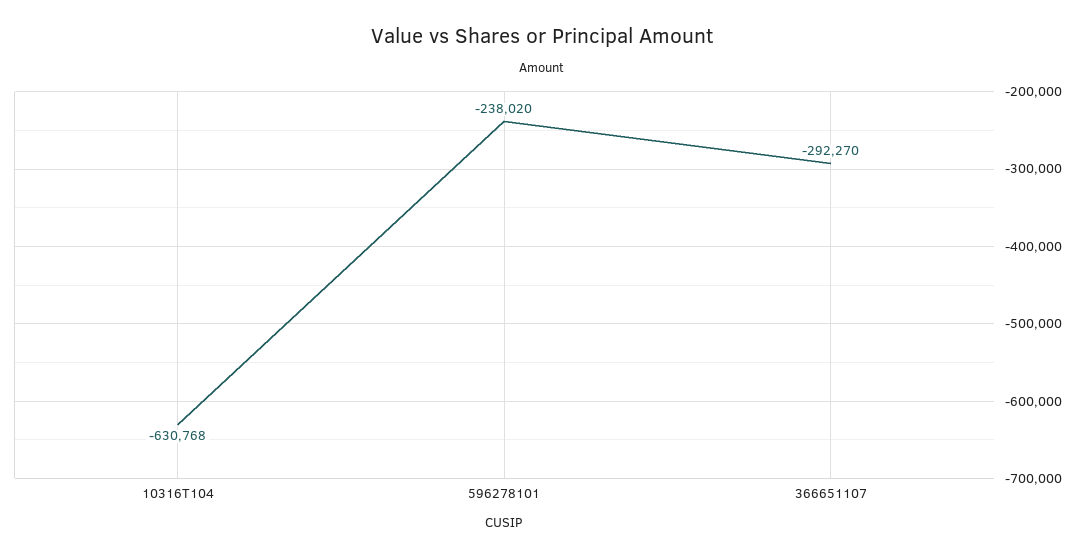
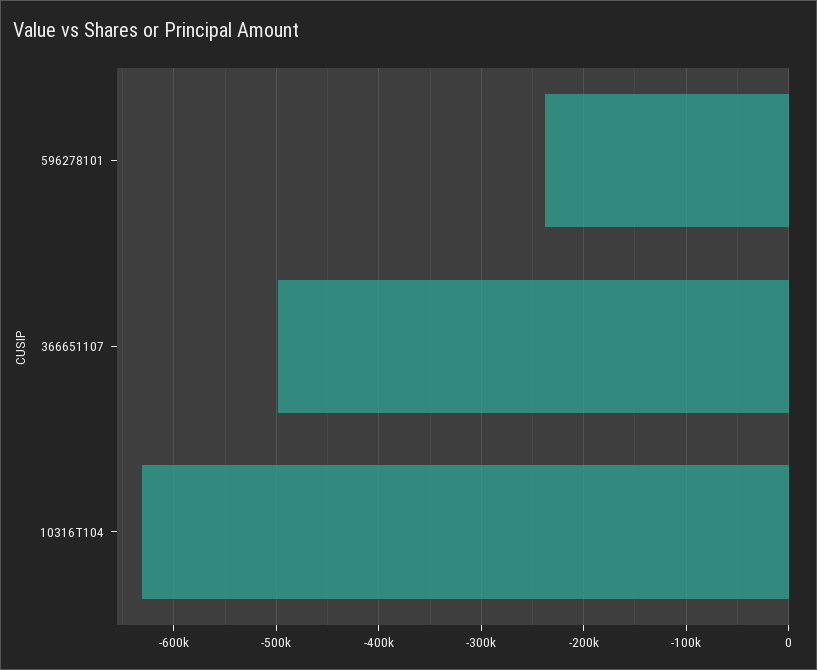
366651107: -292270 -> -500000

